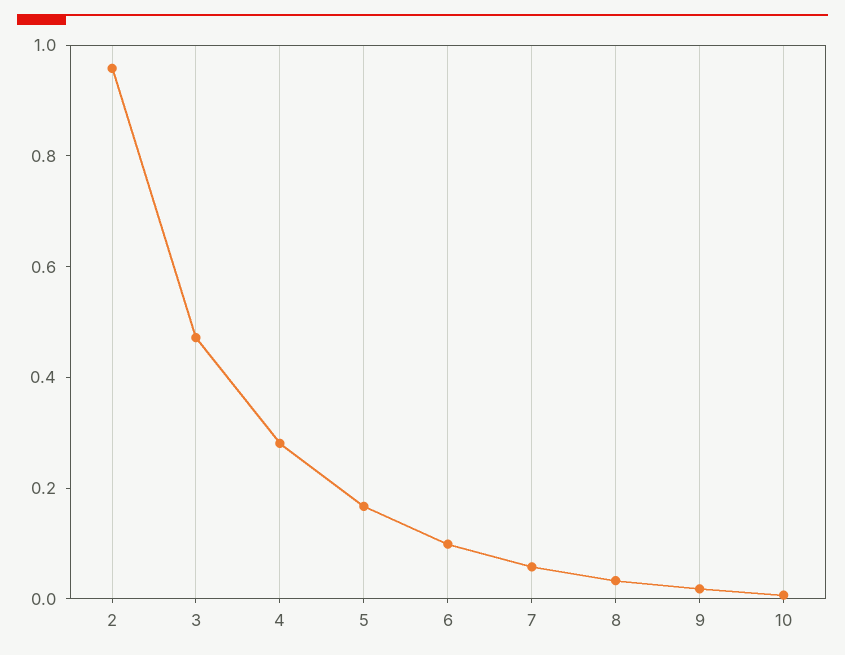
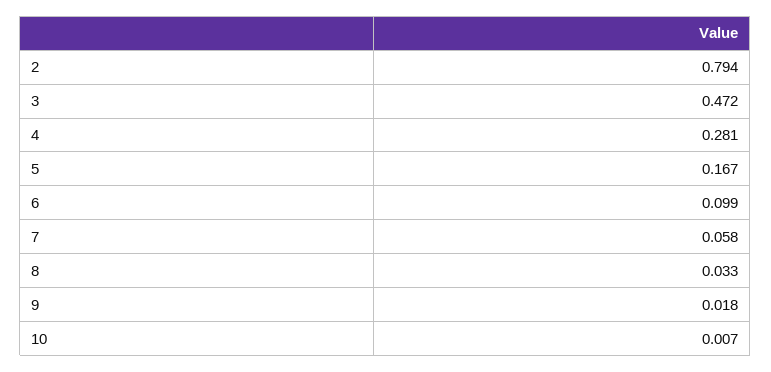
2: 0.95 -> 0.794

